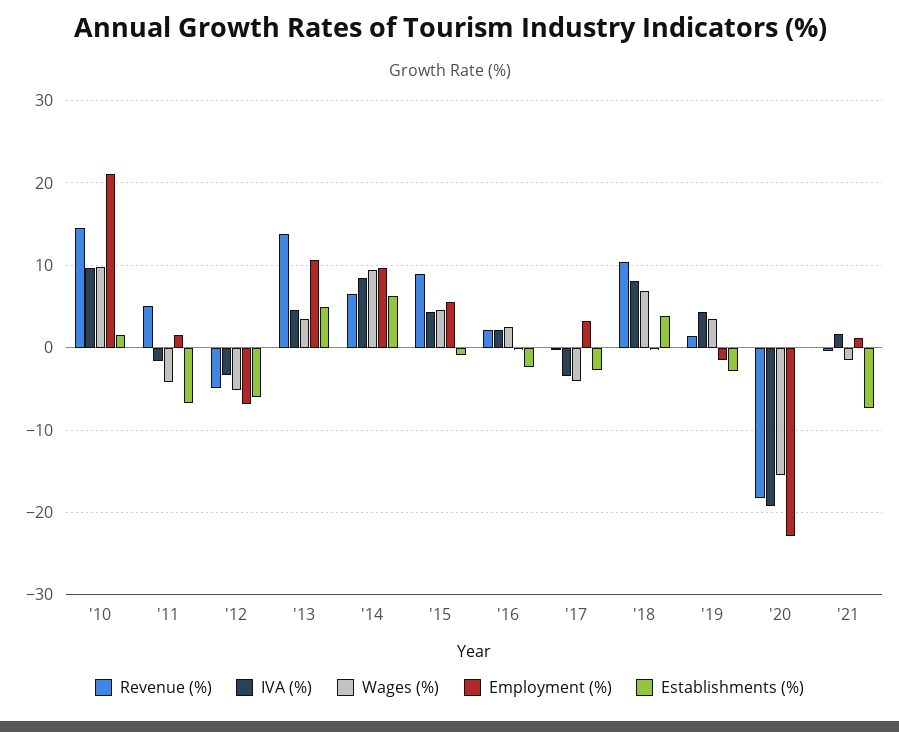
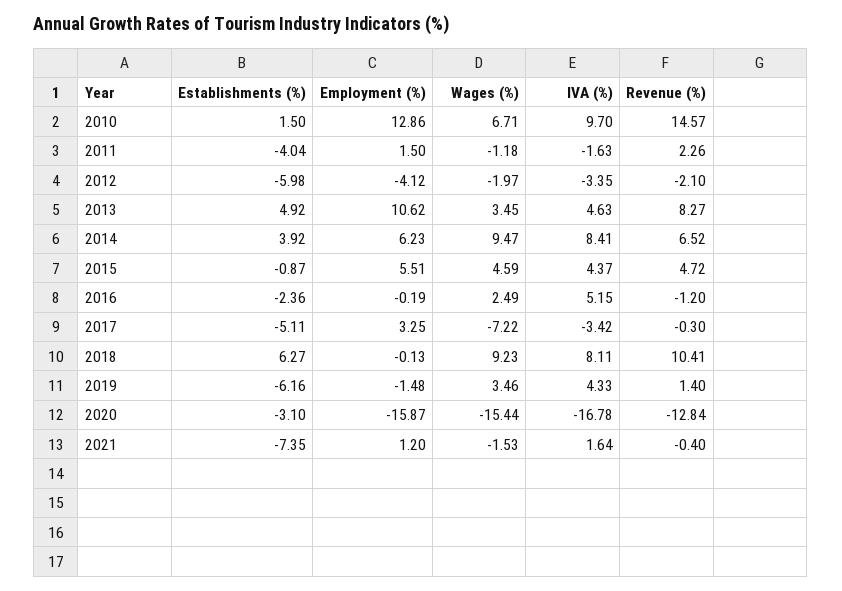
Wages (%), '10: 10 -> 6.71
Employment (%), '10: 21 -> 12.86
Revenue (%), '11: 5 -> 2.26
Wages (%), '11: -4 -> -1.18
Establishments (%), '11: -7 -> -4.04
Revenue (%), '12: -5 -> -2.1
Wages (%), '12: -5 -> -1.97
Employment (%), '12: -7 -> -4.12
Revenue (%), '13: 14 -> 8.27
Employment (%), '14: 10 -> 6.23
Establishments (%), '14: 6 -> 3.92
Revenue (%), '15: 9 -> 4.72
Revenue (%), '16: 2 -> -1.2
IVA (%), '16: 2 -> 5.15
Wages (%), '17: -4 -> -7.22
Establishments (%), '17: -3 -> -5.11
Wages (%), '18: 7 -> 9.23
Establishments (%), '18: 4 -> 6.27
Establishments (%), '19: -3 -> -6.16
Revenue (%), '20: -18 -> -12.84
IVA (%), '20: -19 -> -16.78
Employment (%), '20: -23 -> -15.87
Establishments (%), '20: 0 -> -3.1

